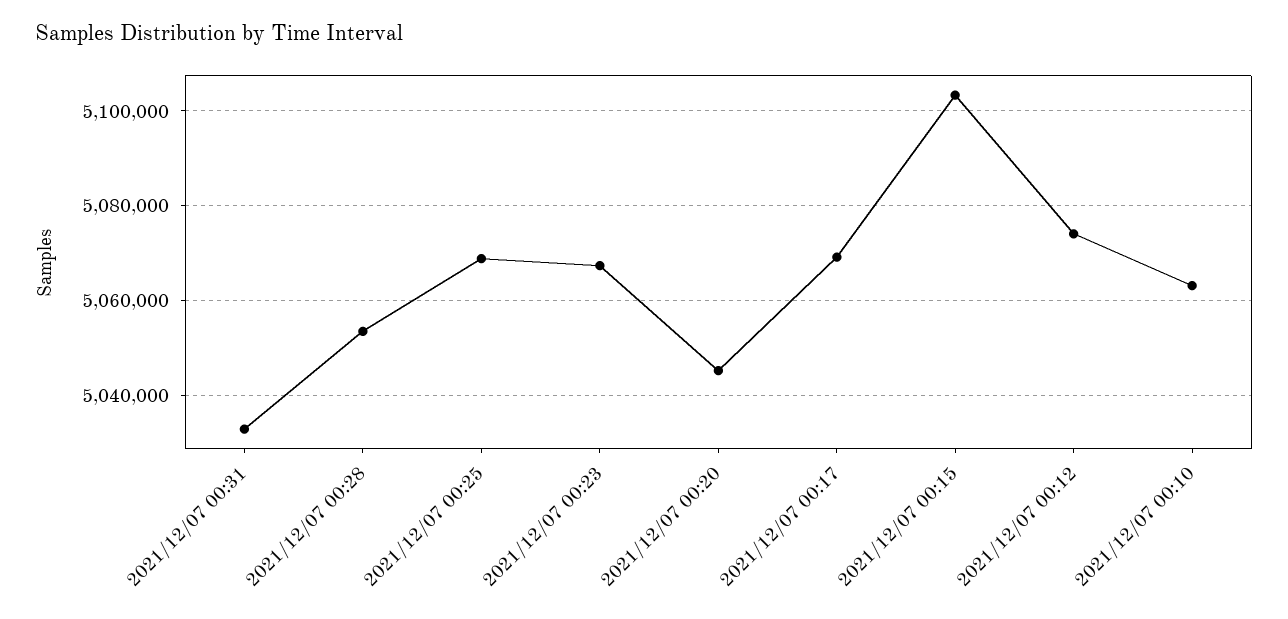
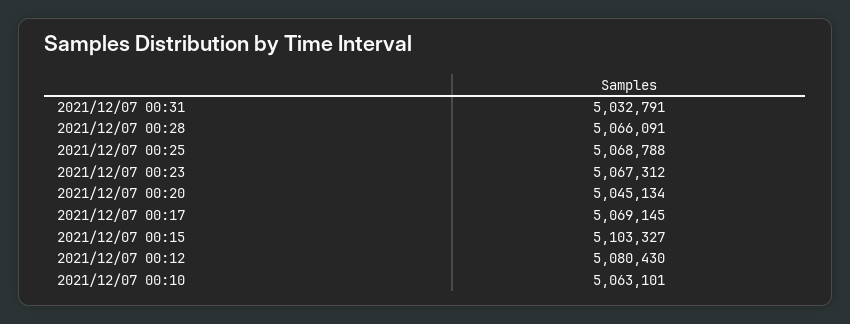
2021/12/07 00:28: 5054000 -> 5066091
2021/12/07 00:12: 5074000 -> 5080430

